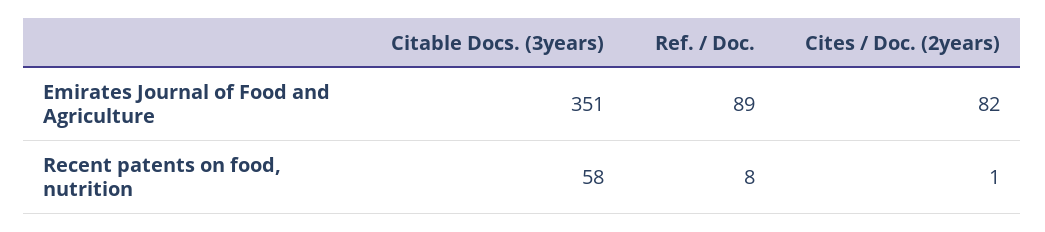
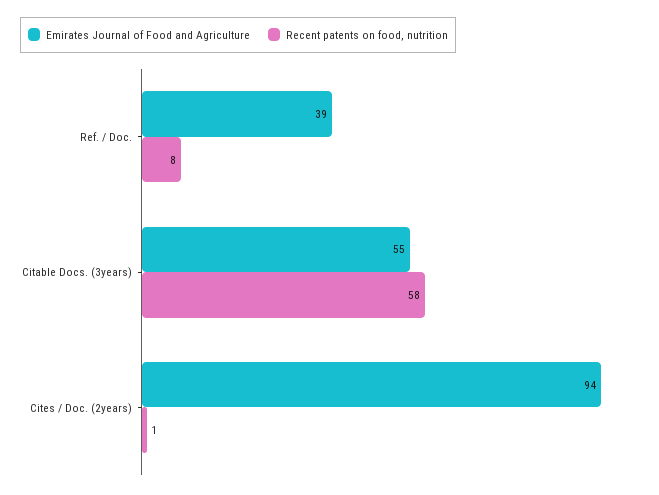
Emirates Journal of Food and Agriculture, Citable Docs. (3years): 351 -> 55
Emirates Journal of Food and Agriculture, Ref. / Doc.: 89 -> 39
Emirates Journal of Food and Agriculture, Cites / Doc. (2years): 82 -> 94

